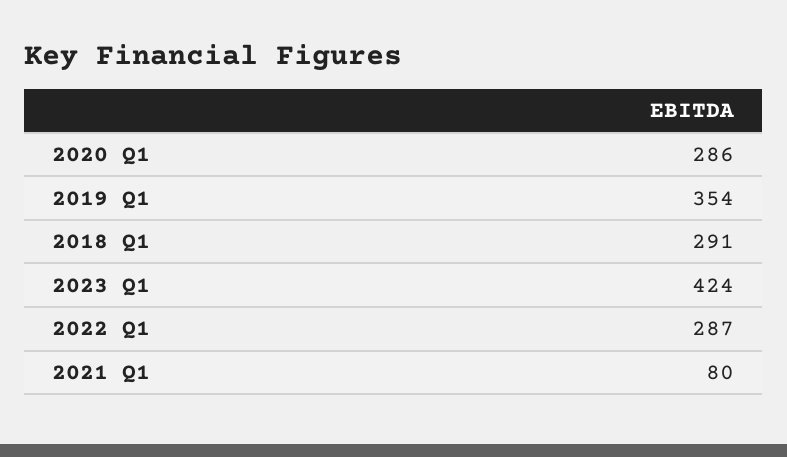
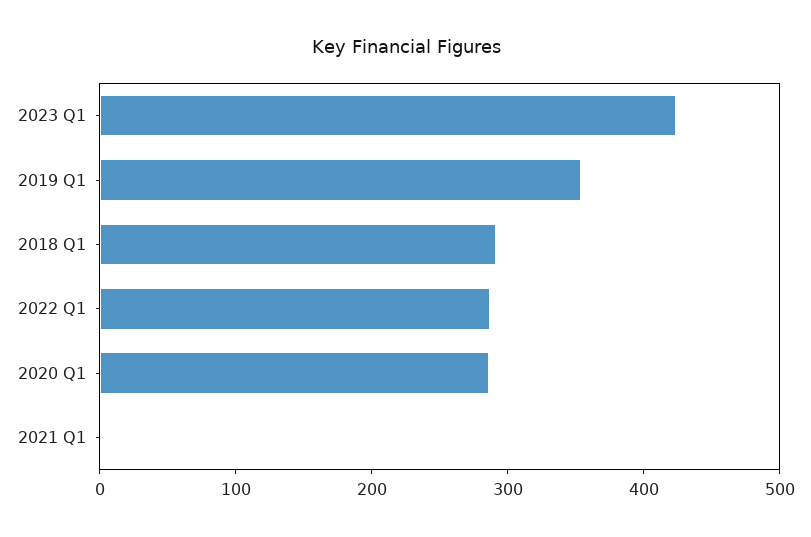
2021 Q1: 80 -> 0

